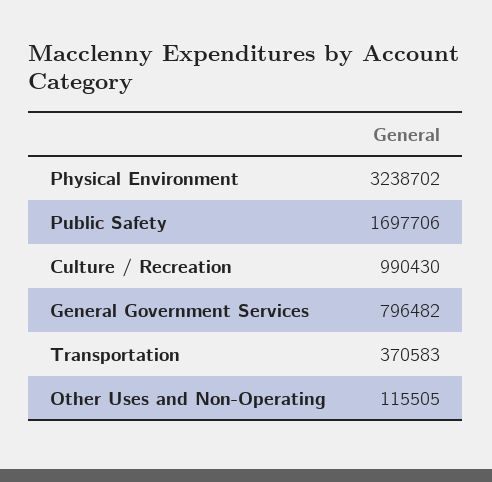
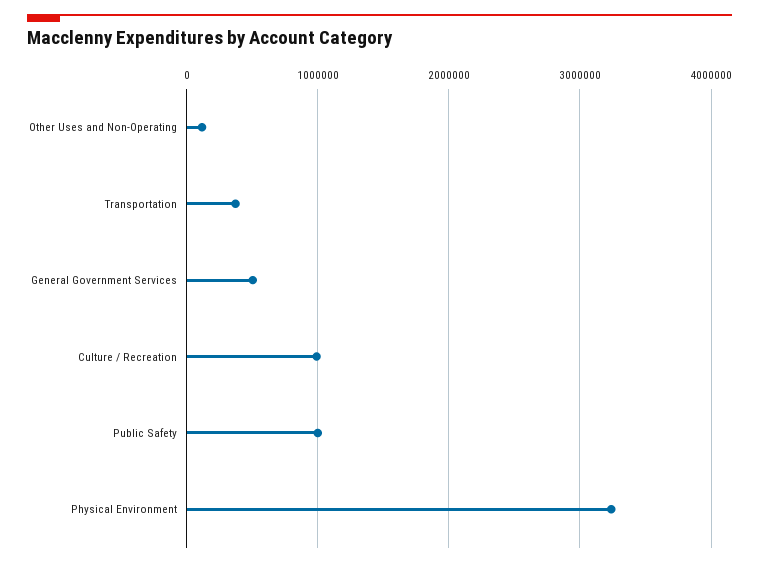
Public Safety: 1697706 -> 1000000
General Government Services: 796482 -> 500000

